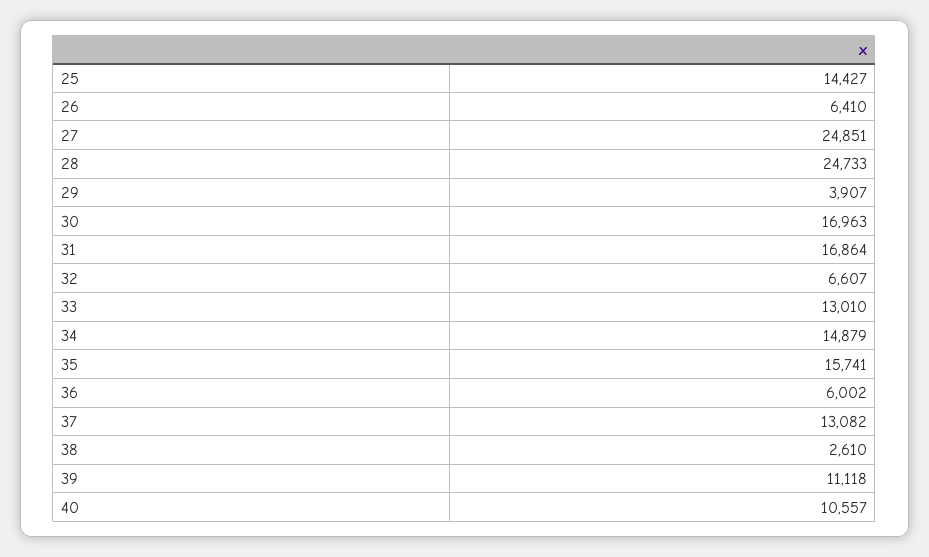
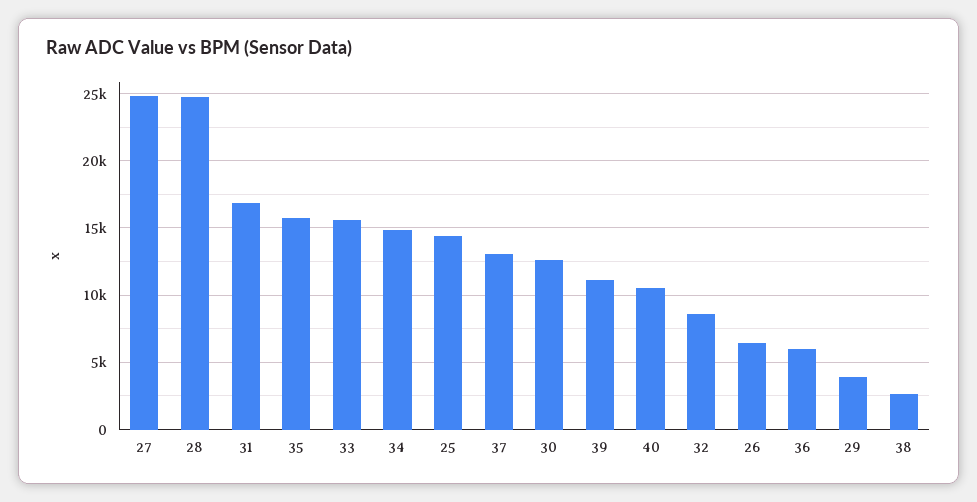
30: 16963 -> 12500
32: 6607 -> 8500
33: 13010 -> 15500

